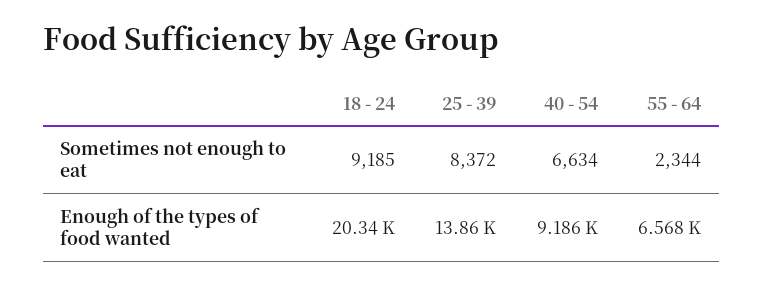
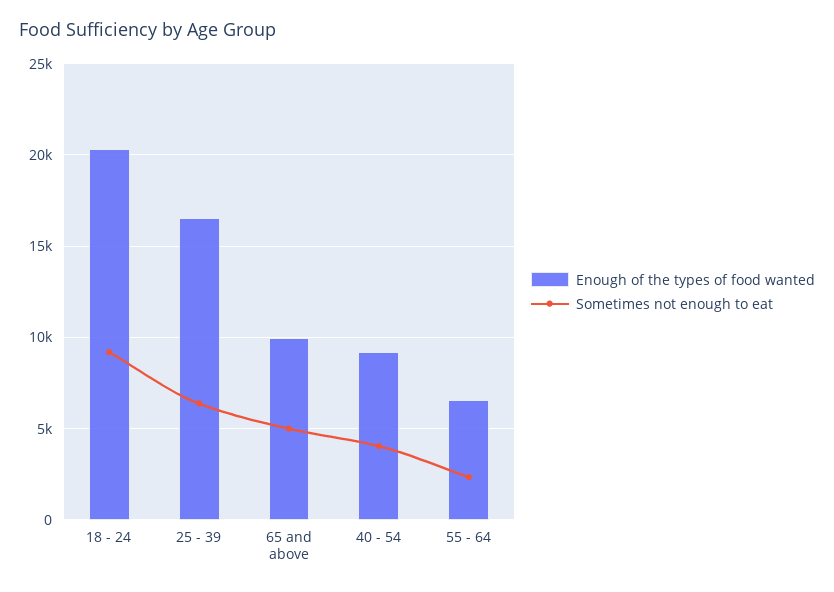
Sometimes not enough to eat, 25 - 39: 8372 -> 6500
Sometimes not enough to eat, 40 - 54: 6634 -> 4000
Enough of the types of food wanted, 25 - 39: 13860 -> 16500
Enough of the types of food wanted, 65 and above: none -> 10000
Sometimes not enough to eat, 65 and above: none -> 5000

